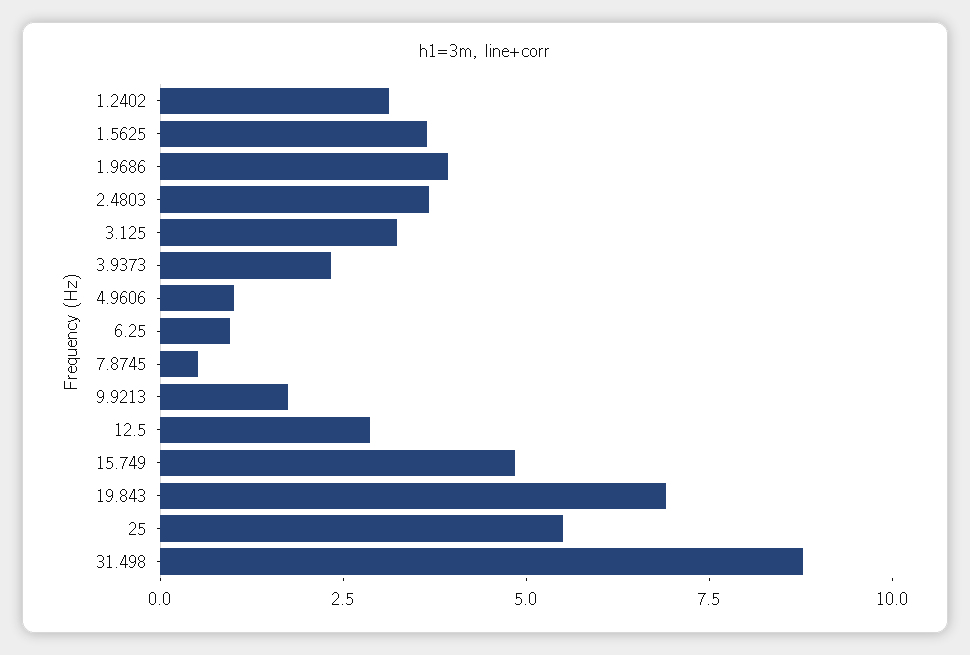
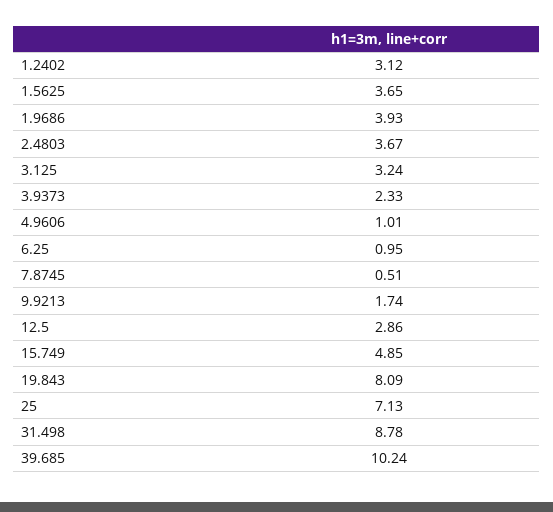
19.843: 7 -> 8.09
25: 5.5 -> 7.13
39.685: none -> 10.24

